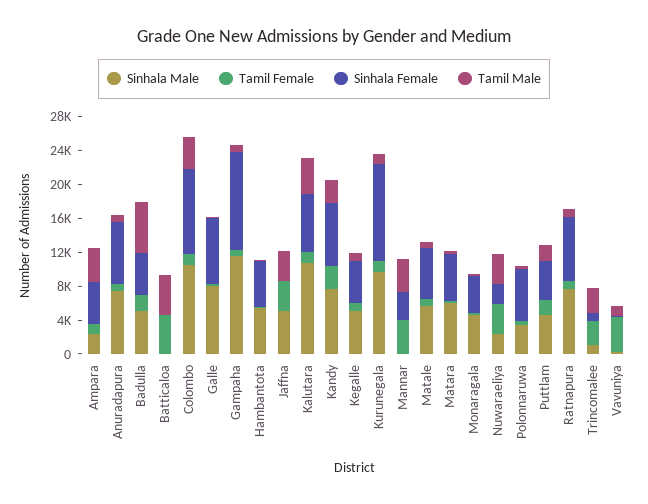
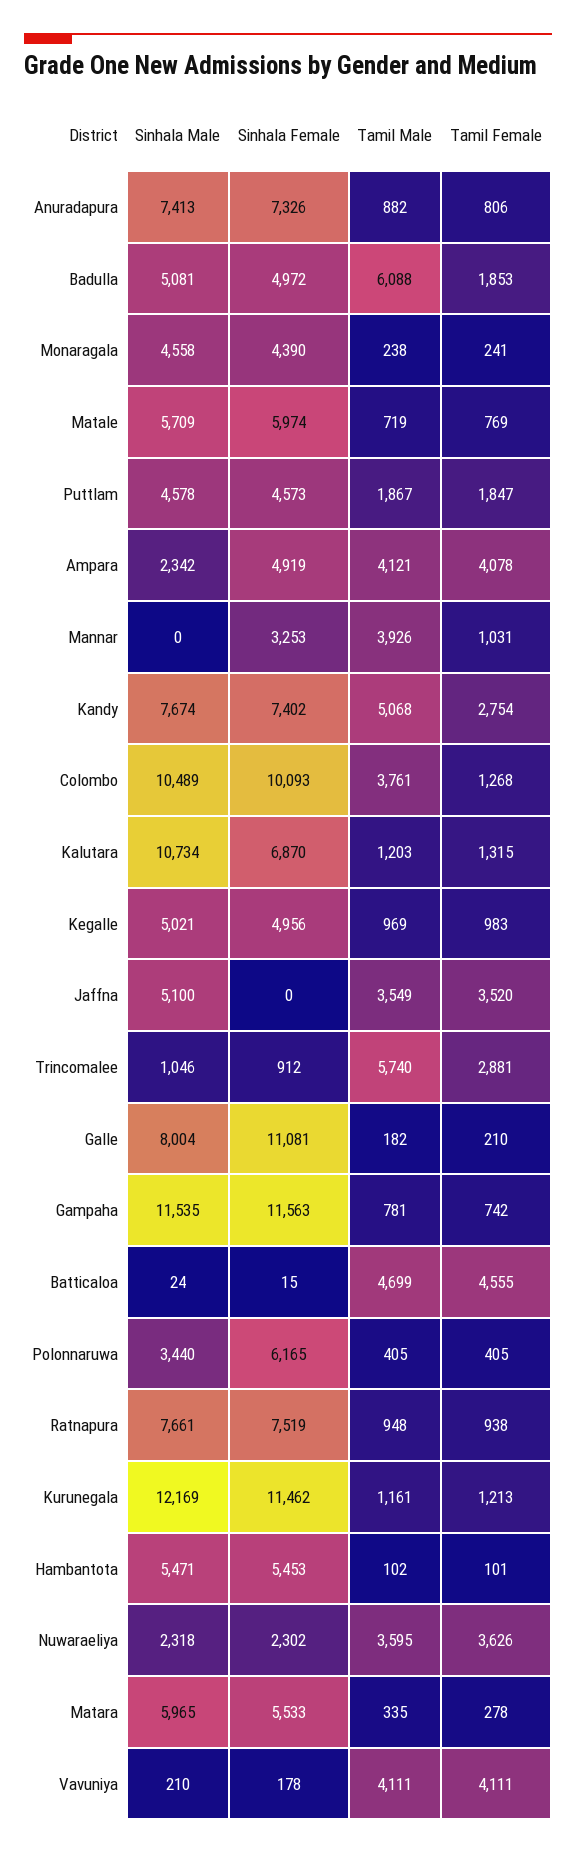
Tamil Female, Ampara: 1000 -> 4078
Sinhala Female, Galle: 8000 -> 11081
Tamil Male, Kalutara: 4000 -> 1203
Tamil Male, Kandy: 3000 -> 5068
Sinhala Male, Kurunegala: 10000 -> 12169
Tamil Female, Mannar: 4000 -> 1031
Tamil Male, Trincomalee: 3000 -> 5740
Tamil Male, Vavuniya: 1000 -> 4111

